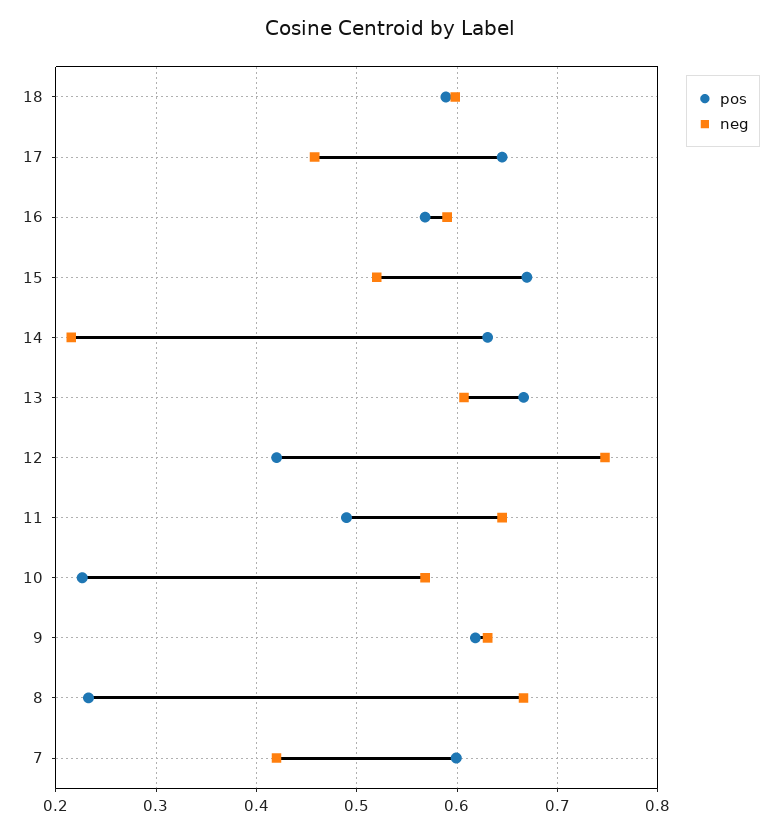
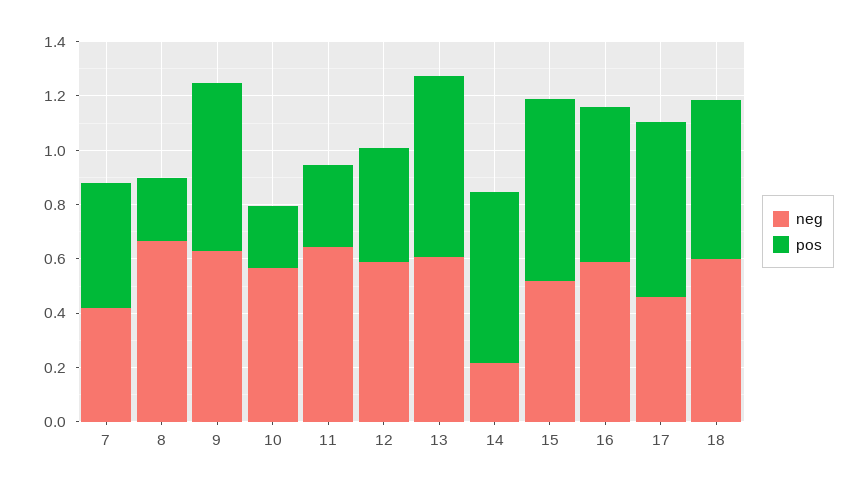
neg, 12: 0.75 -> 0.6
pos, 11: 0.49 -> 0.3
pos, 7: 0.6 -> 0.45

